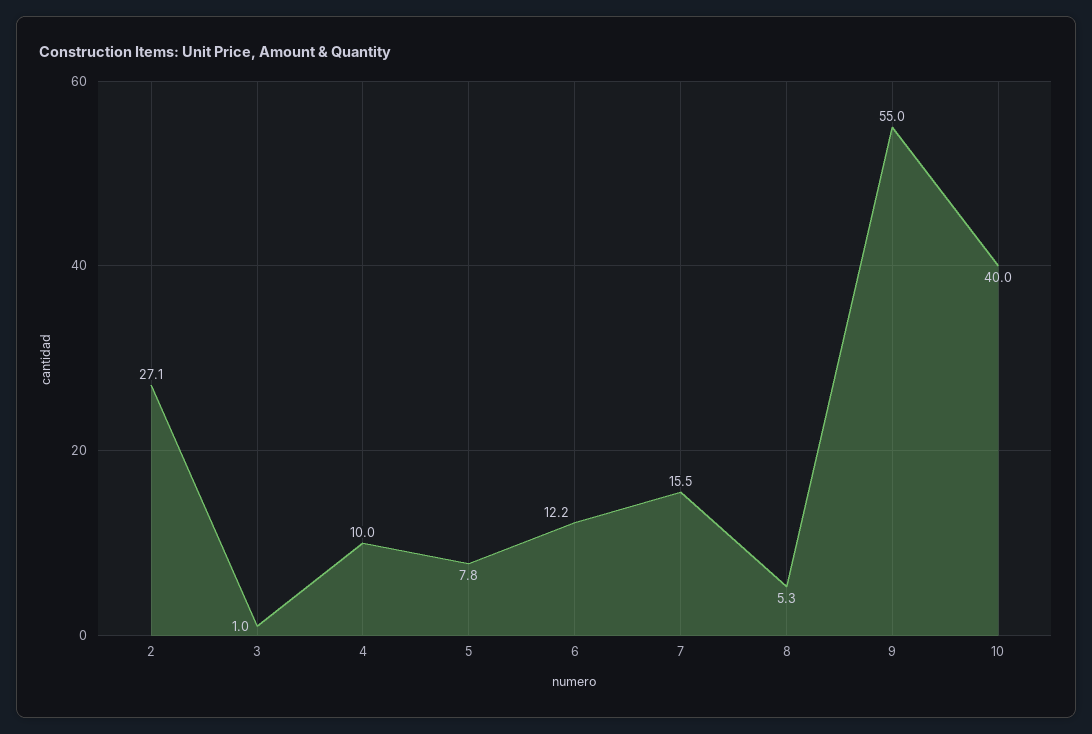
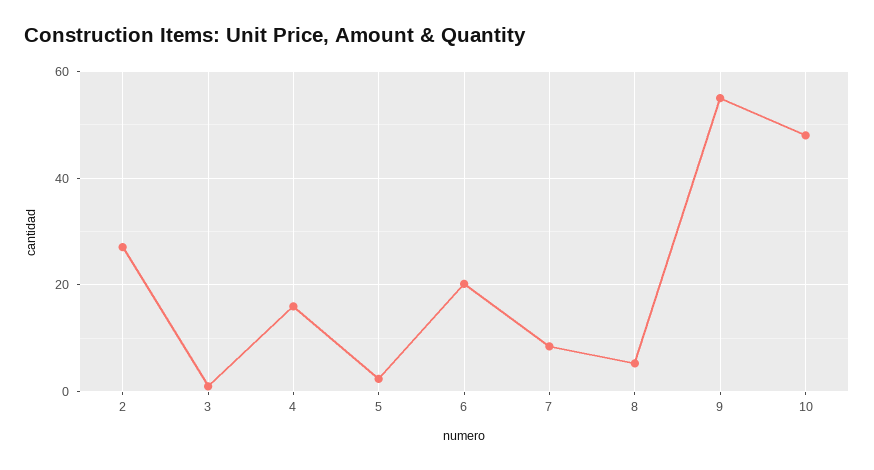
4: 10 -> 16
5: 7.8 -> 2
6: 12.2 -> 20
7: 15.5 -> 8
10: 40 -> 48

